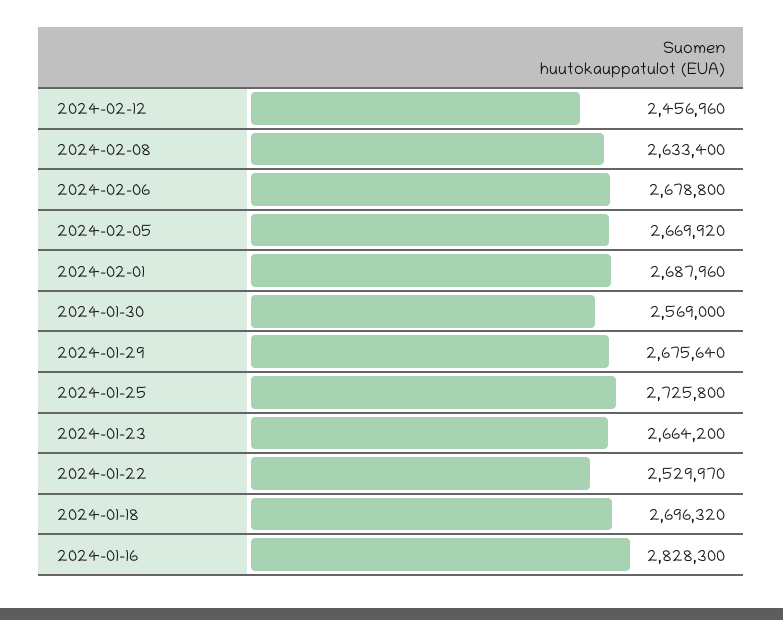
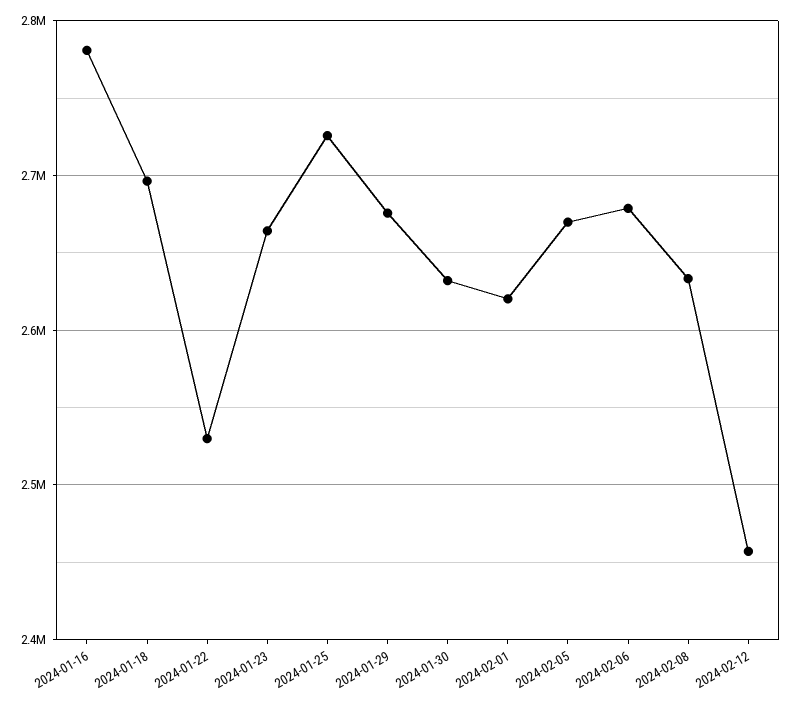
2024-02-01: 2687960 -> 2620000
2024-01-30: 2569000 -> 2630000
2024-01-16: 2828300 -> 2780000

